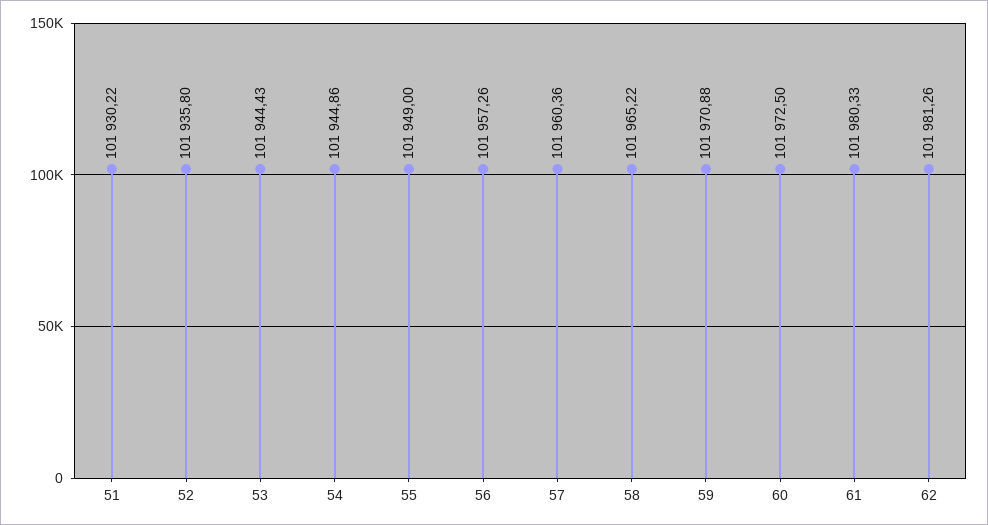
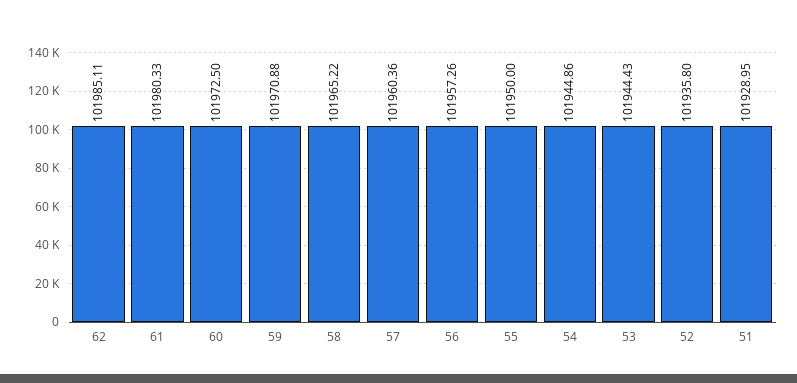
51: 101930.22 -> 101928.95
55: 101949 -> 101950
62: 101981.26 -> 101985.11

